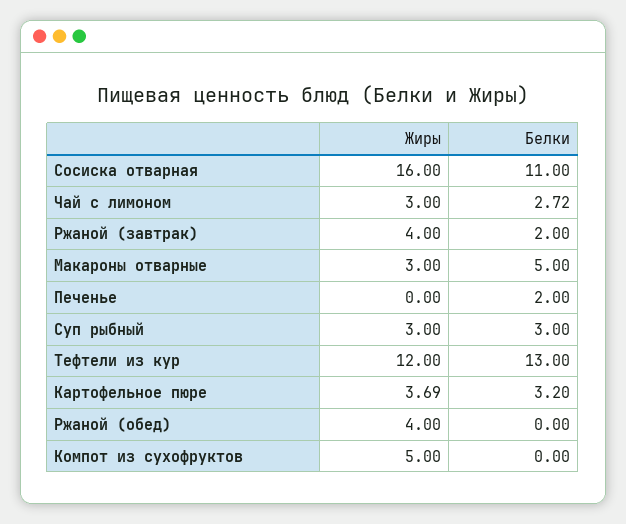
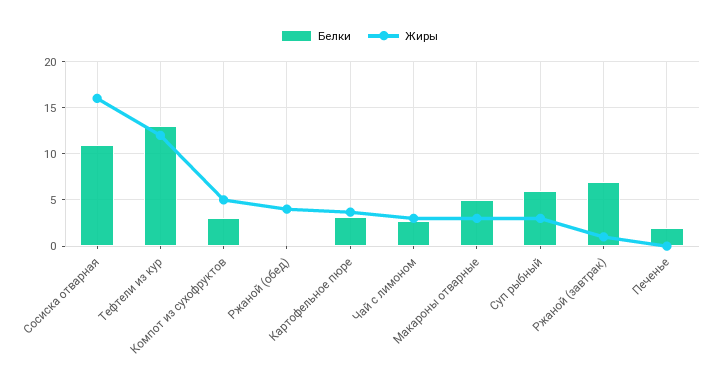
Жиры, Ржаной (завтрак): 4 -> 1
Белки, Ржаной (завтрак): 2 -> 7
Белки, Суп рыбный: 3 -> 6
Белки, Компот из сухофруктов: 0 -> 3

